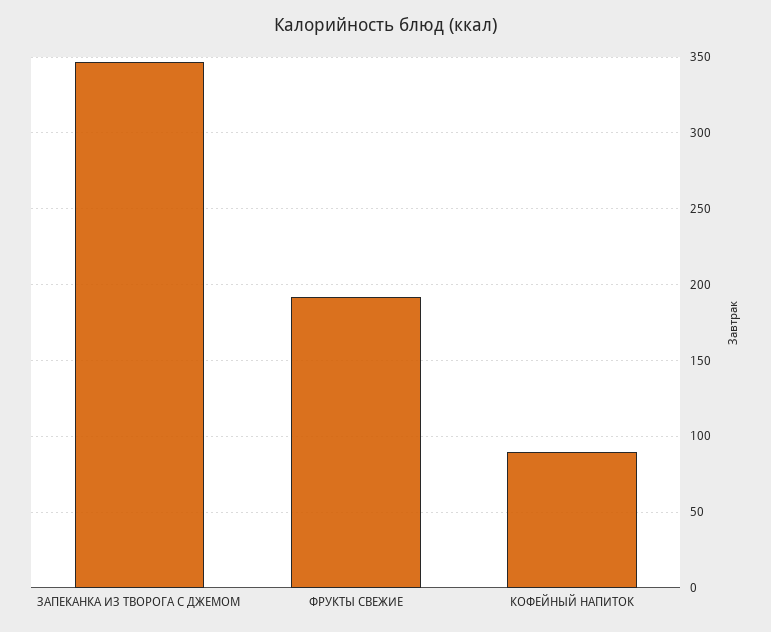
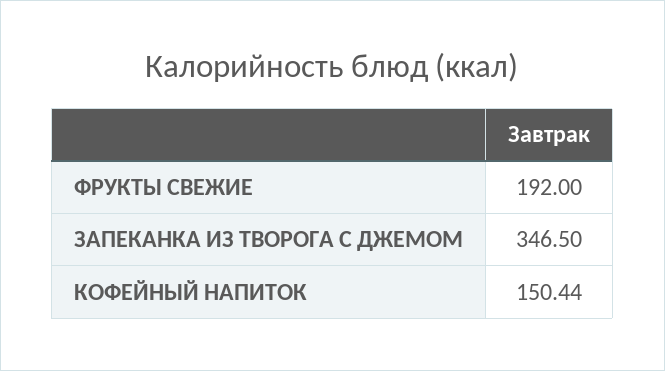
КОФЕЙНЫЙ НАПИТОК: 90 -> 150.44

